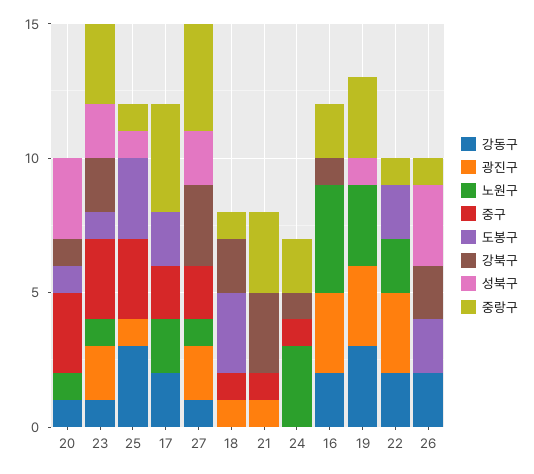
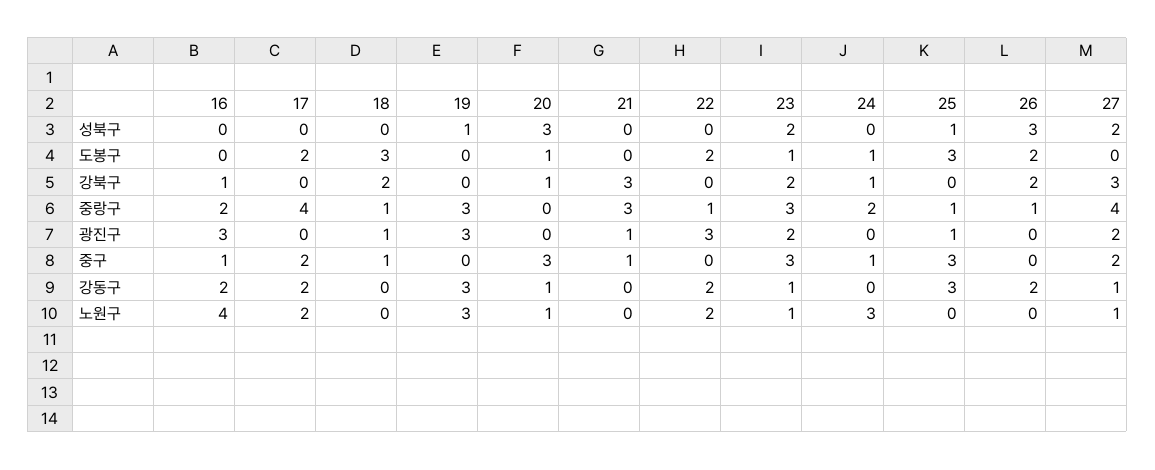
도봉구, 24: 0 -> 1
중구, 16: 0 -> 1

